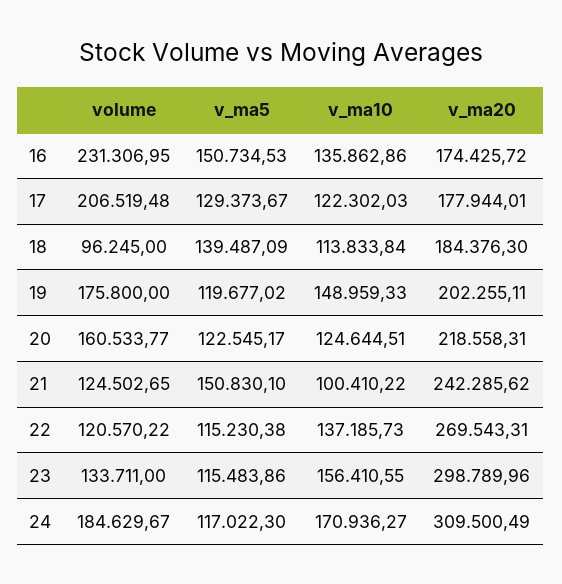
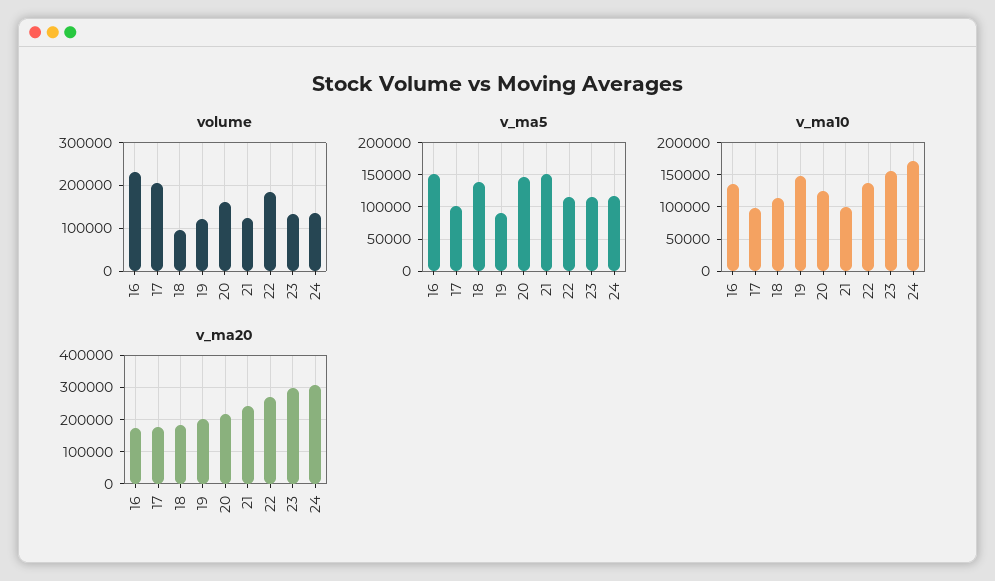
v_ma5, 17: 129373.67 -> 100000
v_ma10, 17: 122302.03 -> 100000
volume, 19: 175800 -> 120000
v_ma5, 19: 119677.02 -> 90000
v_ma5, 20: 122545.17 -> 150000
volume, 22: 120570.22 -> 180000
volume, 24: 184629.67 -> 140000

